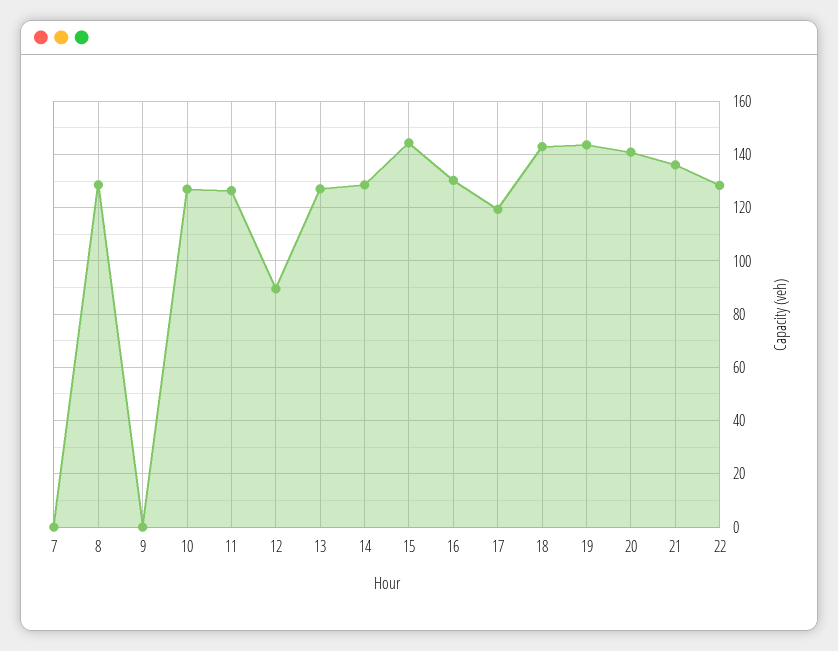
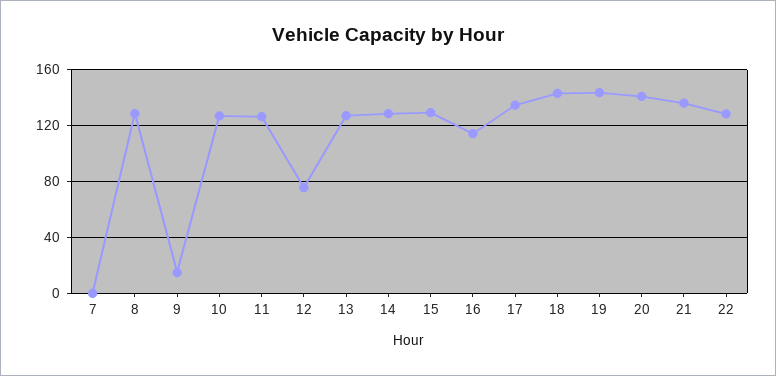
9: 0 -> 15
12: 90 -> 75
15: 145 -> 130
16: 130 -> 115
17: 120 -> 135

